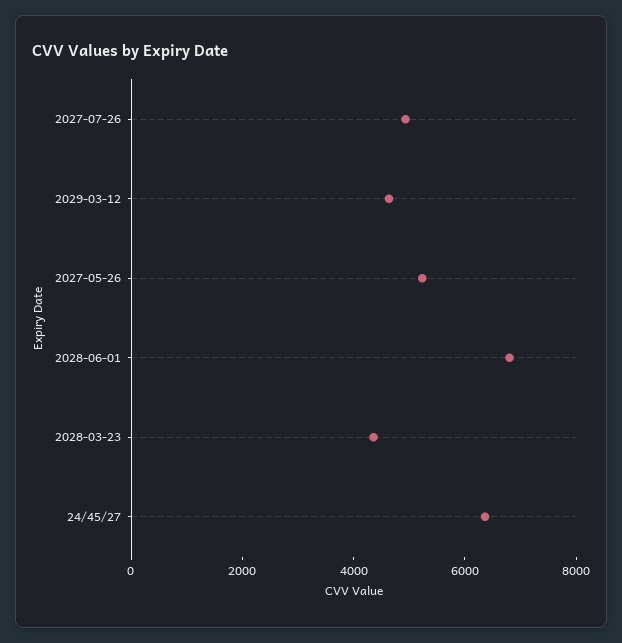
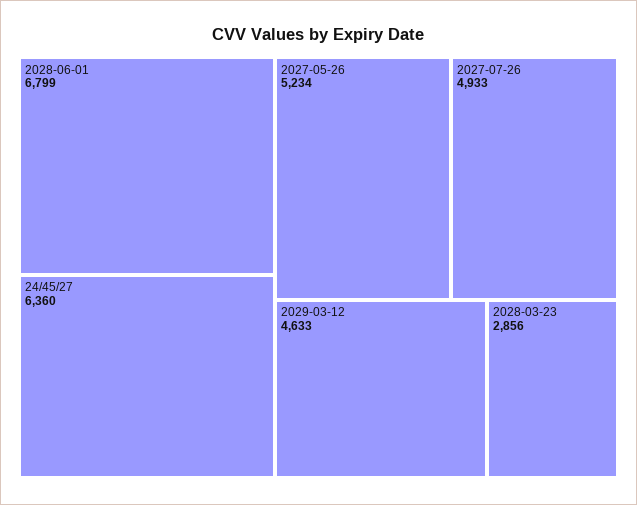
2028-03-23: 4500 -> 2856

